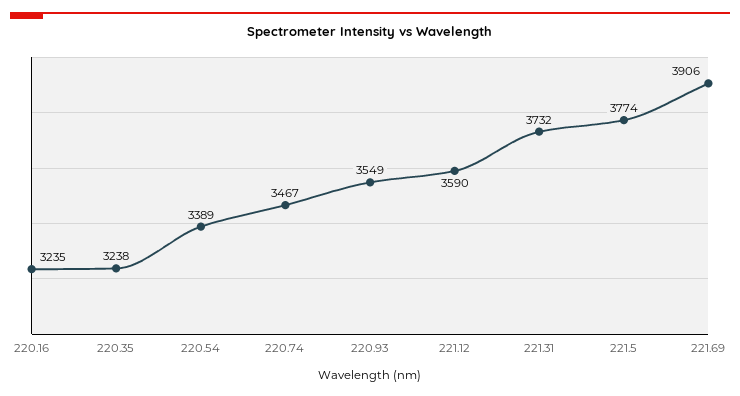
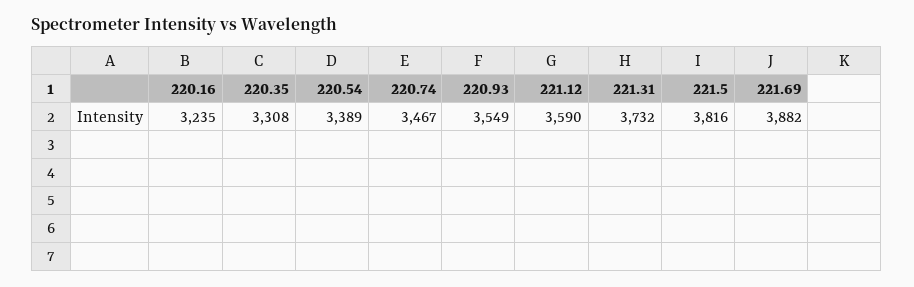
220.35: 3238 -> 3308
221.5: 3774 -> 3816
221.69: 3906 -> 3882

